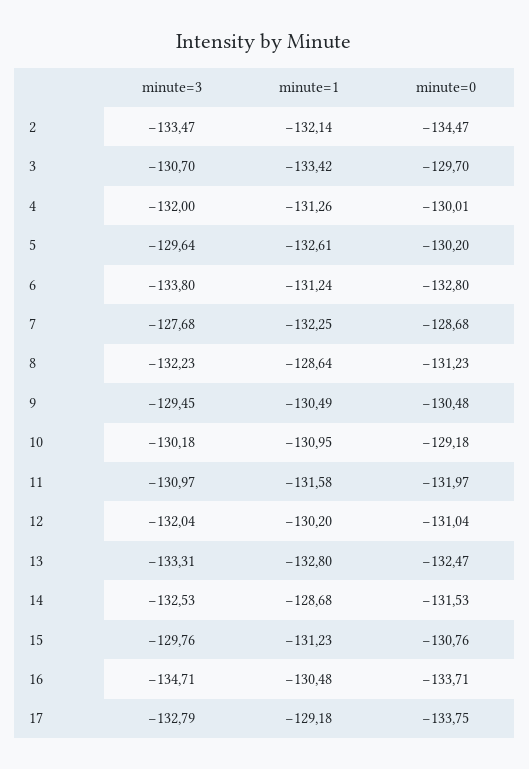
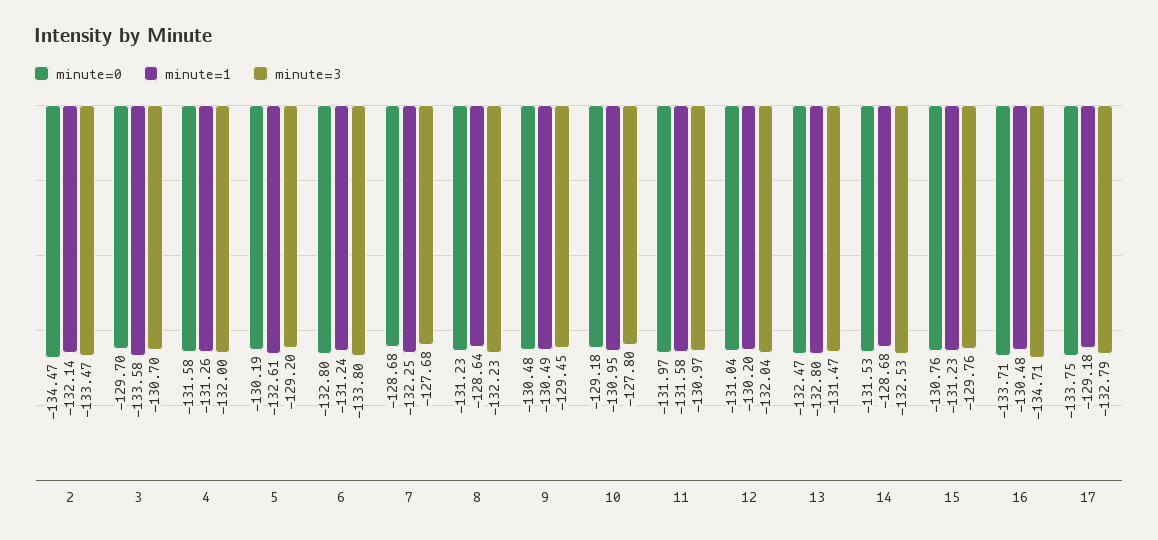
minute=1, 3: -133.42 -> -133.58
minute=0, 4: -130.01 -> -131.58
minute=3, 5: -129.64 -> -129.2
minute=0, 5: -130.2 -> -130.19
minute=3, 10: -130.18 -> -127.8
minute=3, 13: -133.31 -> -131.47

